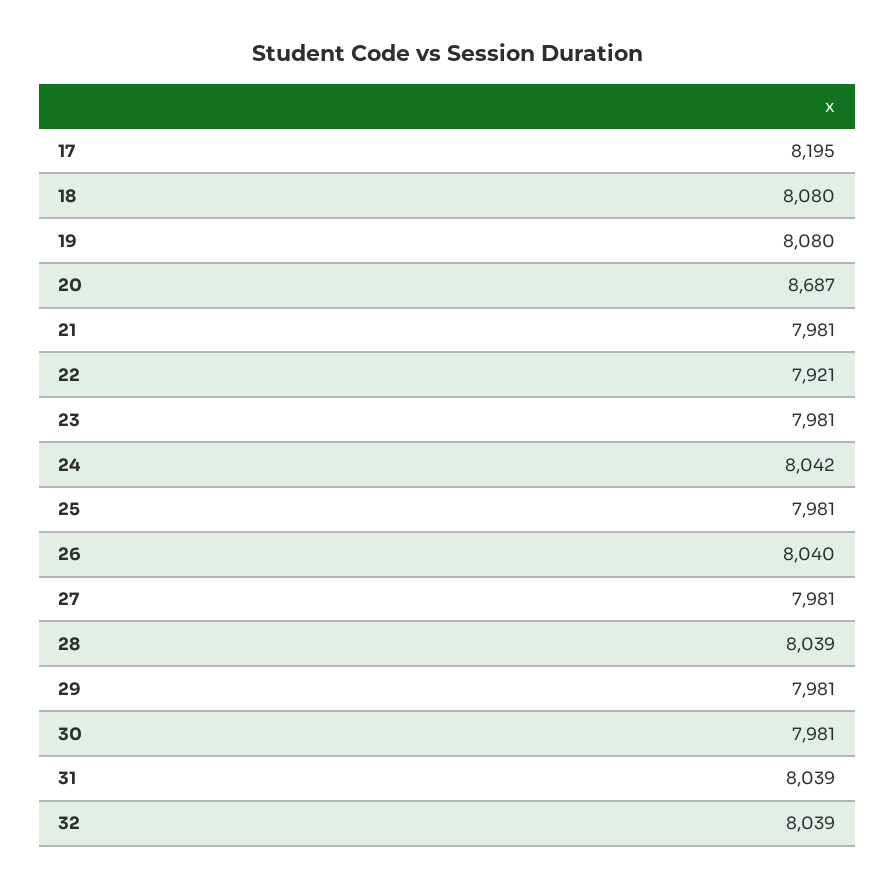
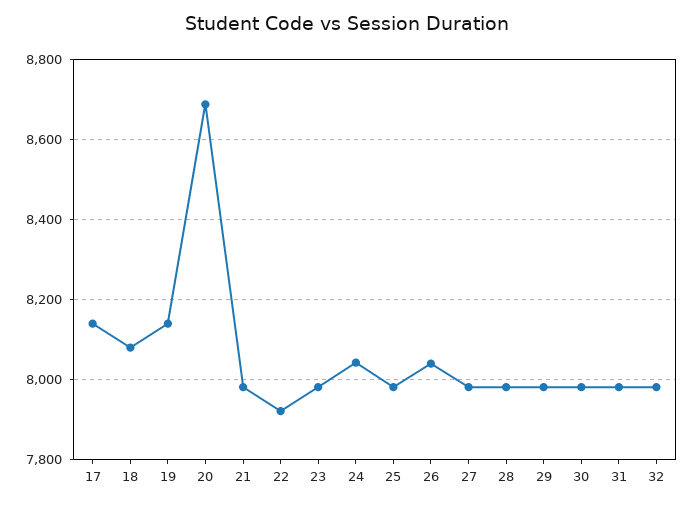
17: 8195 -> 8140
19: 8080 -> 8140
28: 8039 -> 7980
31: 8039 -> 7980
32: 8039 -> 7980

